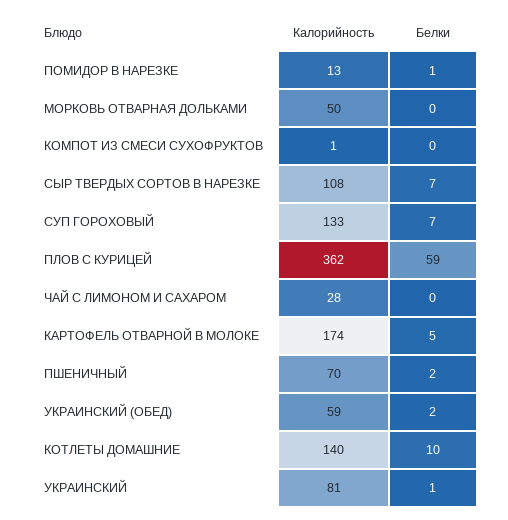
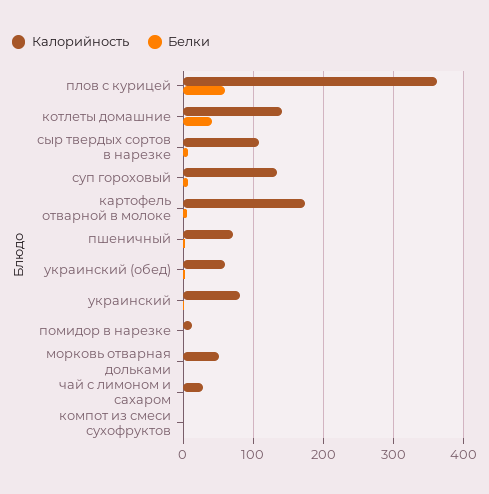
Белки, КОТЛЕТЫ ДОМАШНИЕ: 10 -> 40

